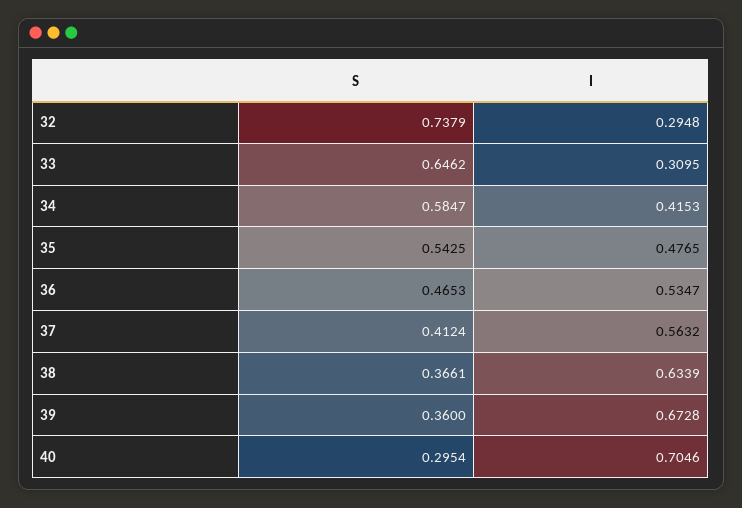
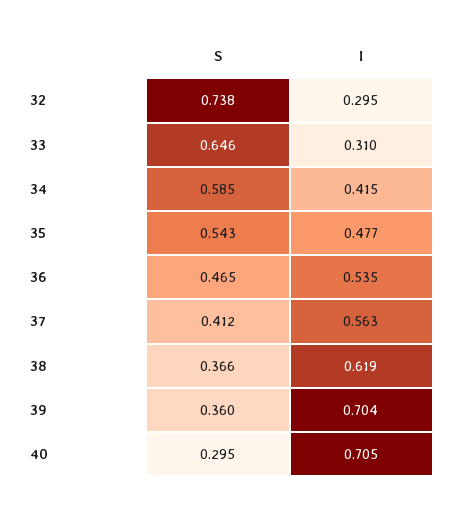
I, 38: 0.6339 -> 0.619
I, 39: 0.6728 -> 0.704

